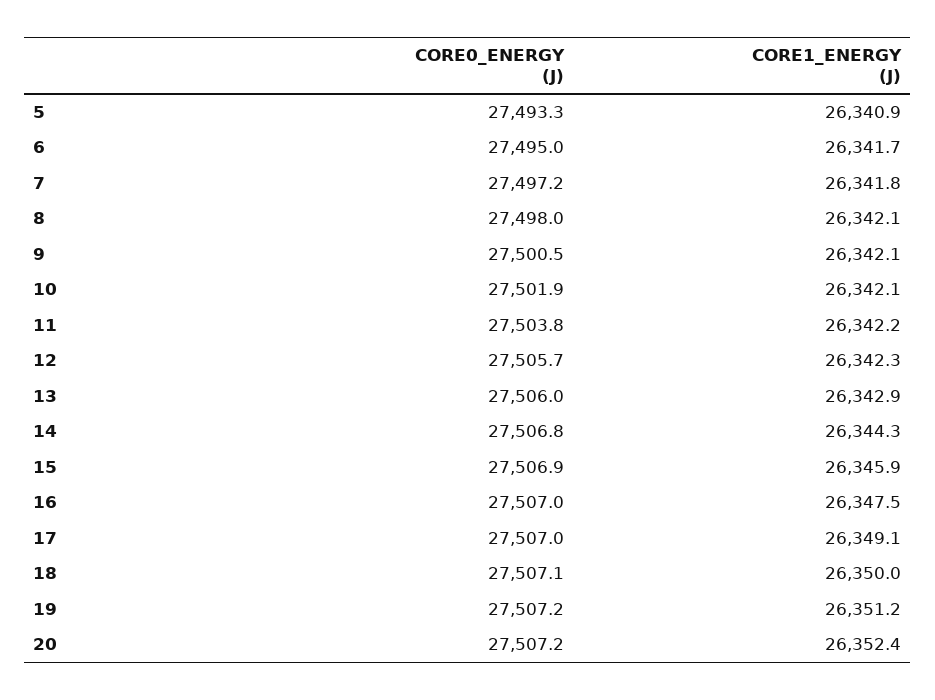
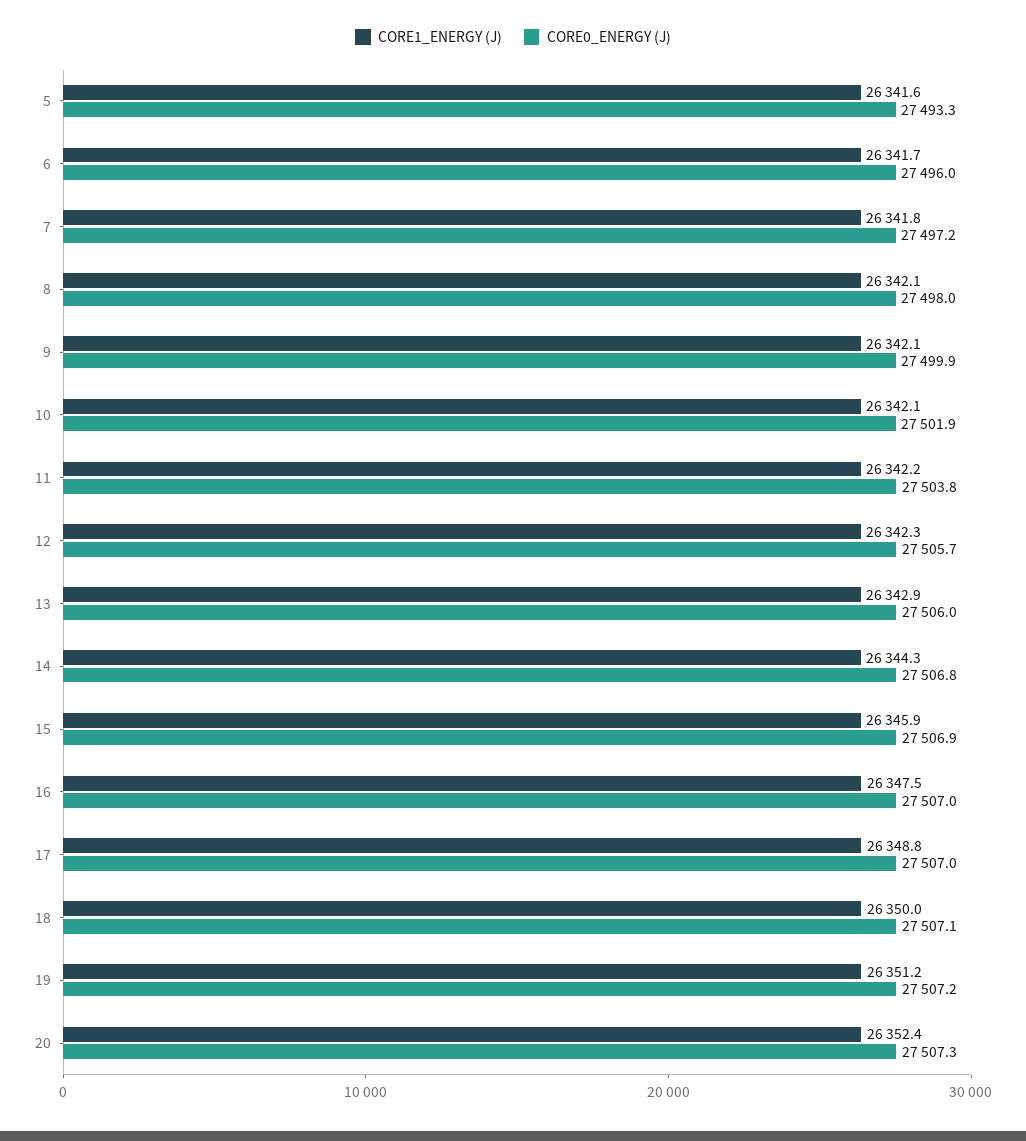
CORE1_ENERGY (J), 5: 26340.9 -> 26341.6
CORE0_ENERGY (J), 6: 27495 -> 27496
CORE0_ENERGY (J), 9: 27500.5 -> 27499.9
CORE1_ENERGY (J), 17: 26349.1 -> 26348.8
CORE0_ENERGY (J), 20: 27507.2 -> 27507.3

